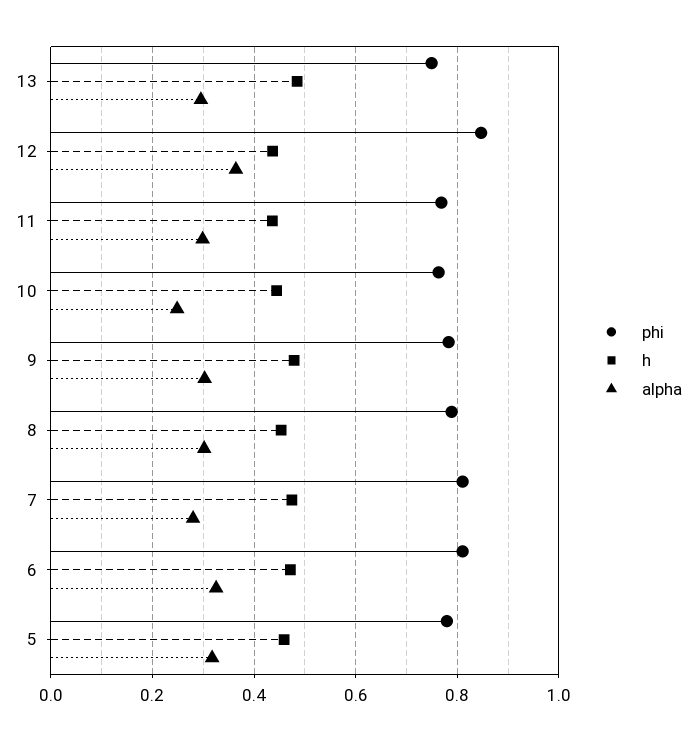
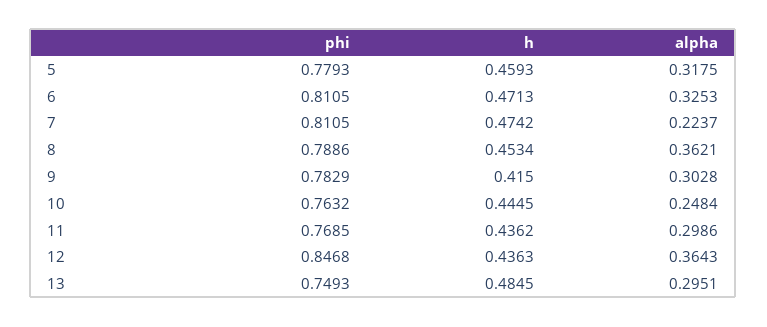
h, 9: 0.48 -> 0.415
alpha, 8: 0.3 -> 0.3621
alpha, 7: 0.28 -> 0.2237

